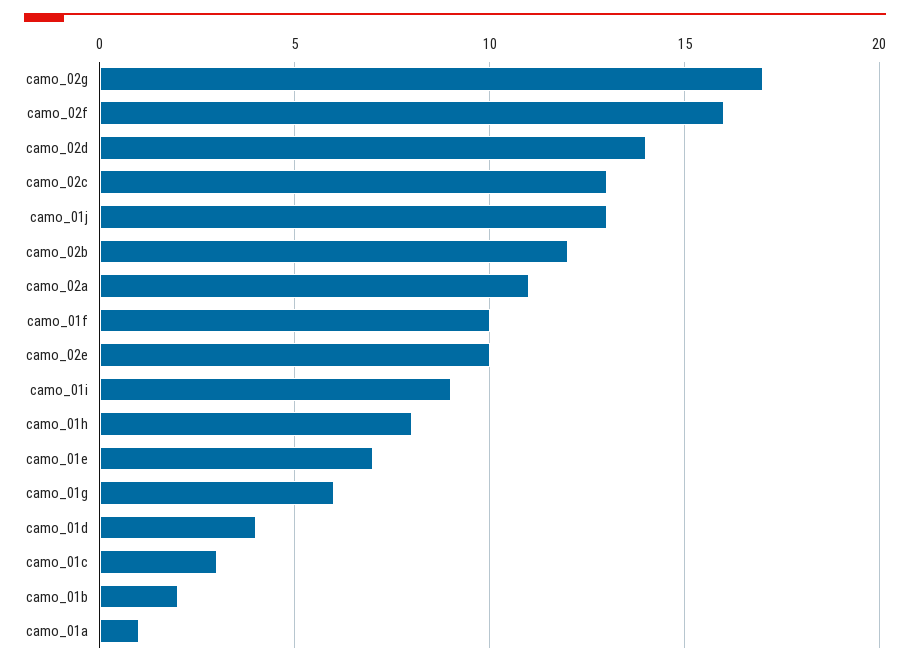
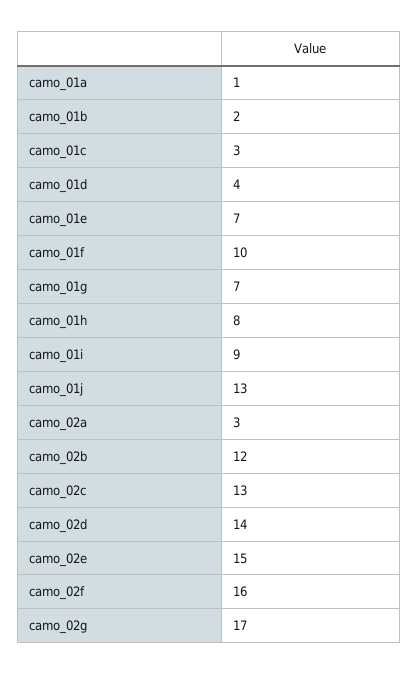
camo_02a: 11 -> 3
camo_02e: 10 -> 15
camo_01g: 6 -> 7

